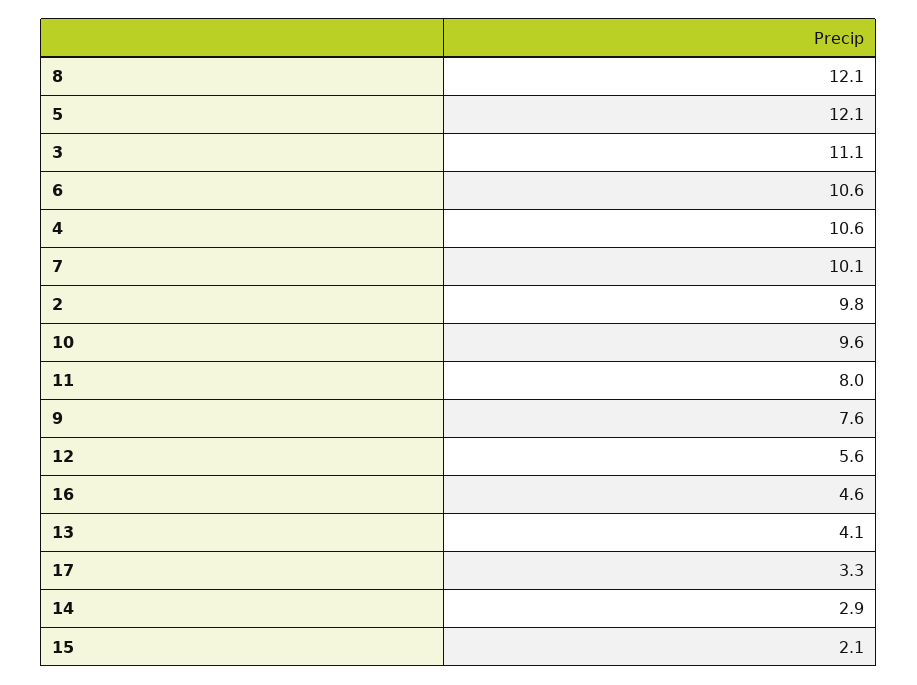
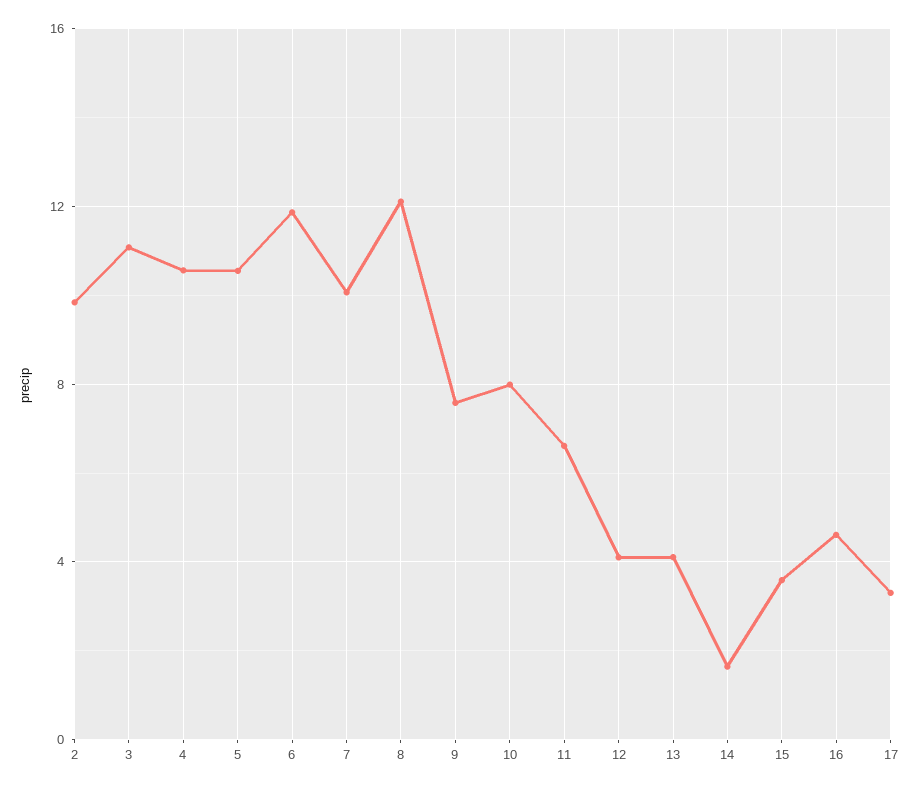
5: 12.1 -> 10.5
6: 10.6 -> 12
10: 9.6 -> 8
11: 8 -> 6.5
12: 5.6 -> 4
14: 2.9 -> 1.5
15: 2.1 -> 3.5

